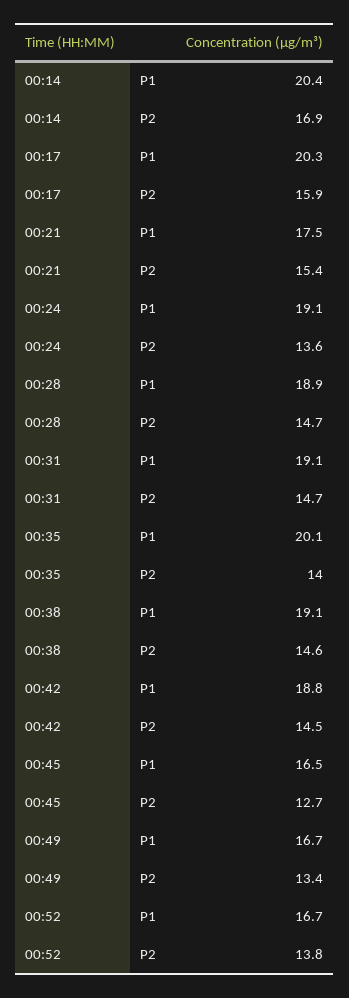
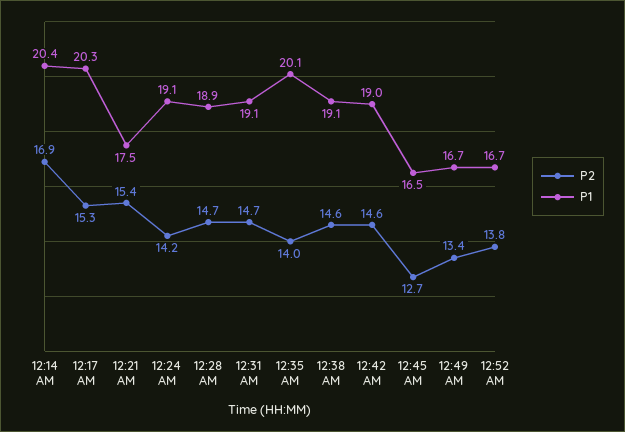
P2, 00:17: 15.9 -> 15.3
P2, 00:24: 13.6 -> 14.2
P1, 00:42: 18.8 -> 19
P2, 00:42: 14.5 -> 14.6

